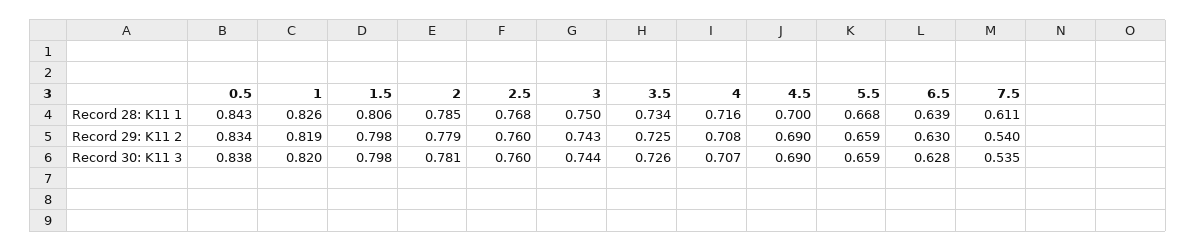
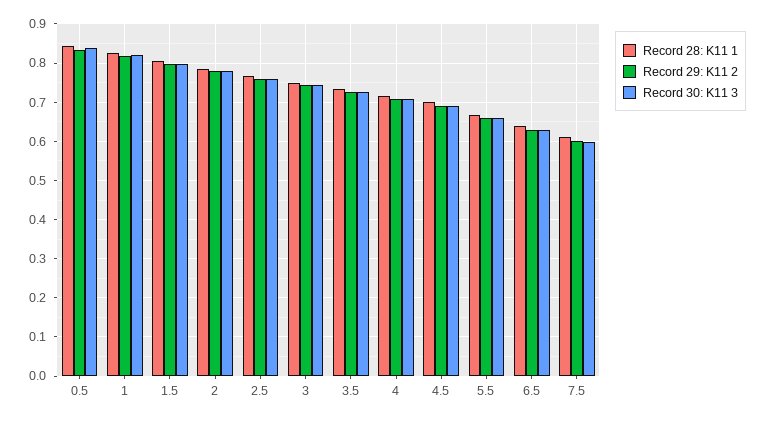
Record 29: K11 2, 7.5: 0.54 -> 0.6
Record 30: K11 3, 7.5: 0.535 -> 0.6

